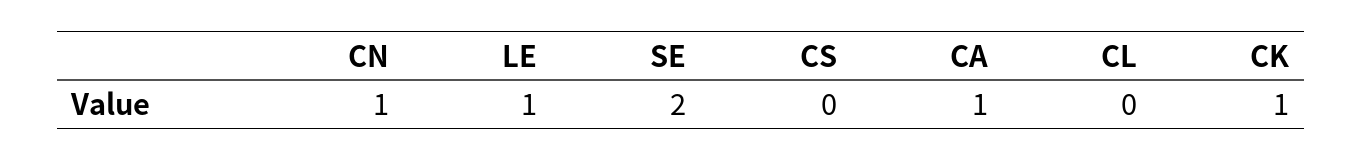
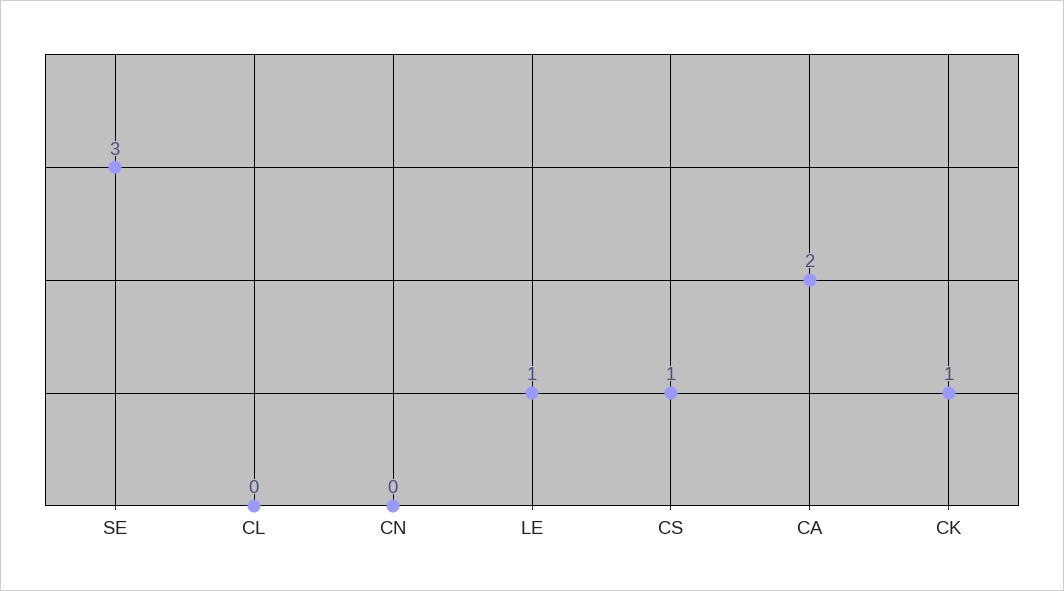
CN: 1 -> 0
SE: 2 -> 3
CS: 0 -> 1
CA: 1 -> 2

